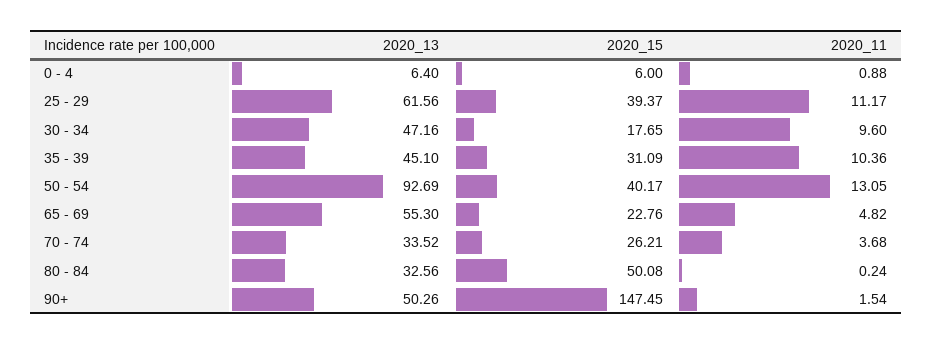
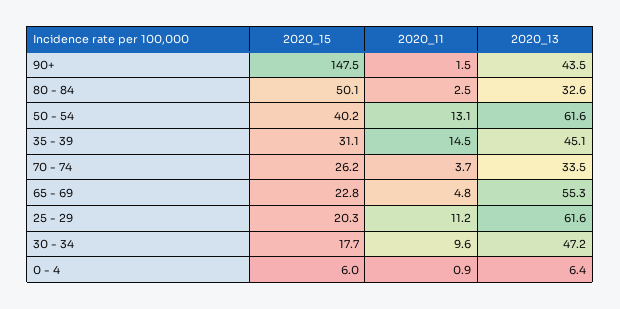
2020_15, 25 - 29: 39.37 -> 20.3
2020_11, 35 - 39: 10.36 -> 14.5
2020_13, 50 - 54: 92.69 -> 61.6
2020_11, 80 - 84: 0.24 -> 2.5
2020_13, 90+: 50.26 -> 43.5

